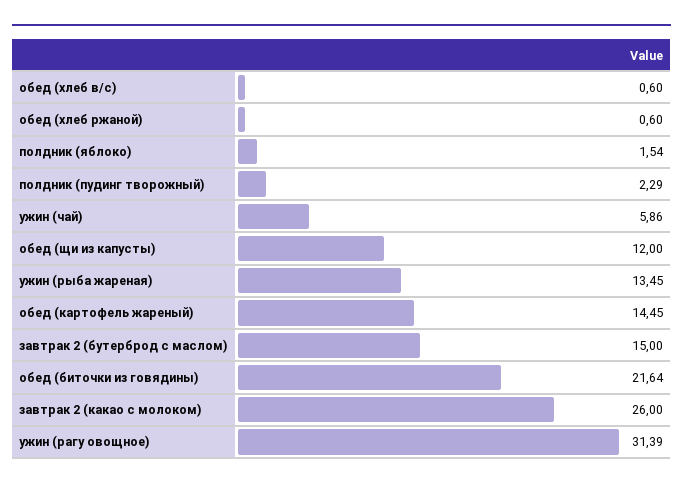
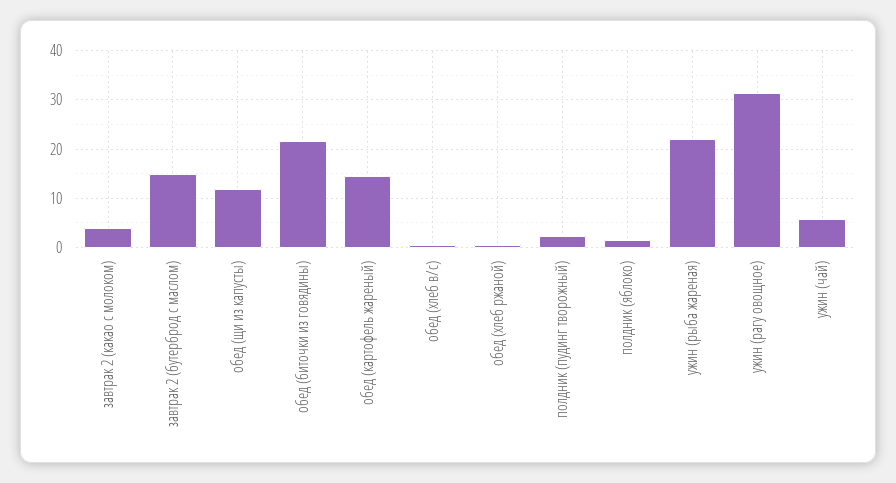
ужин (рыба жареная): 13.45 -> 22
завтрак 2 (какао с молоком): 26 -> 4

